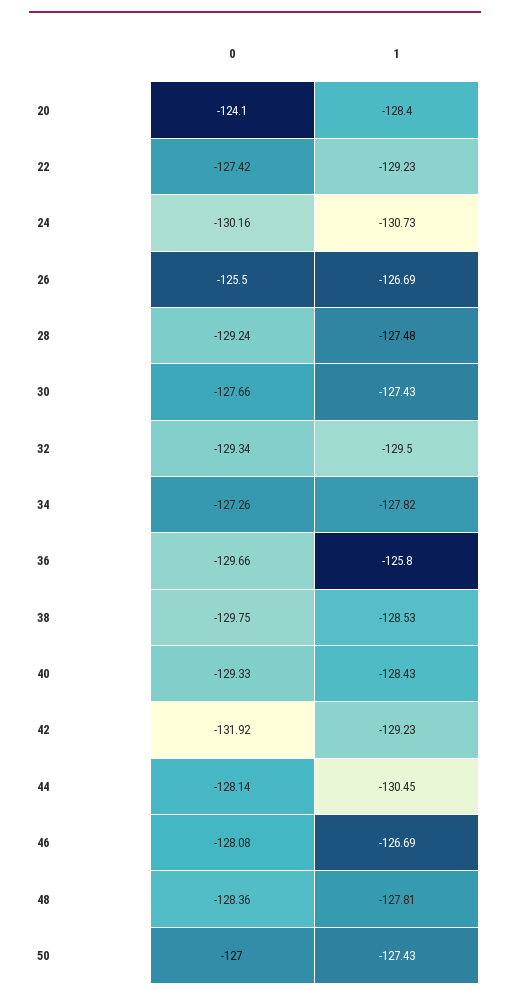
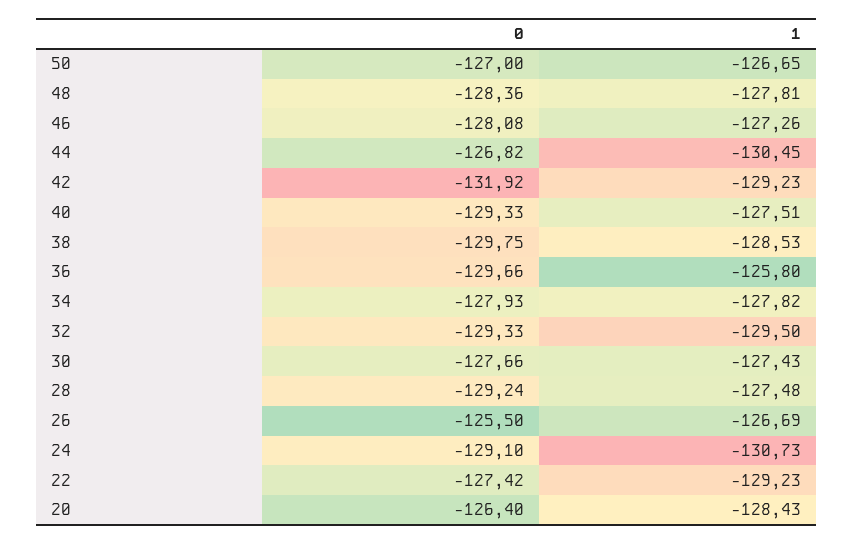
0, 20: -124.1 -> -126.4
1, 20: -128.4 -> -128.43
0, 24: -130.16 -> -129.1
0, 32: -129.34 -> -129.33
0, 34: -127.26 -> -127.93
1, 40: -128.43 -> -127.51
0, 44: -128.14 -> -126.82
1, 46: -126.69 -> -127.26
1, 50: -127.43 -> -126.65

